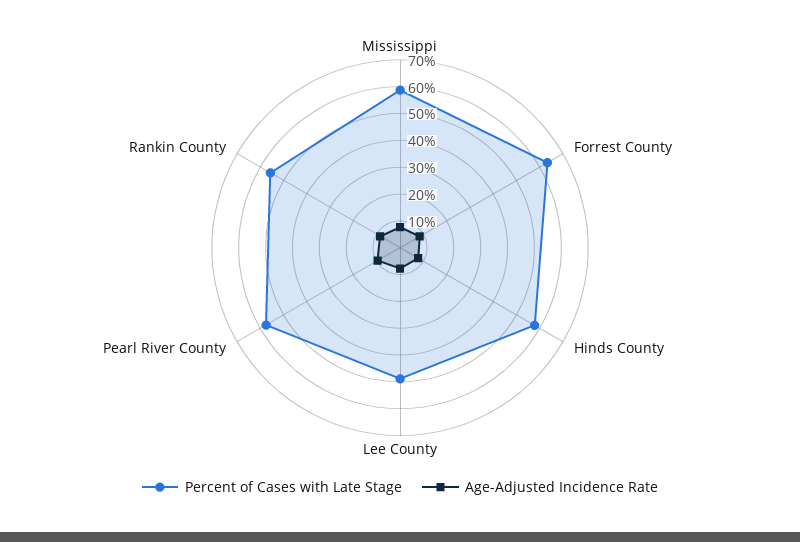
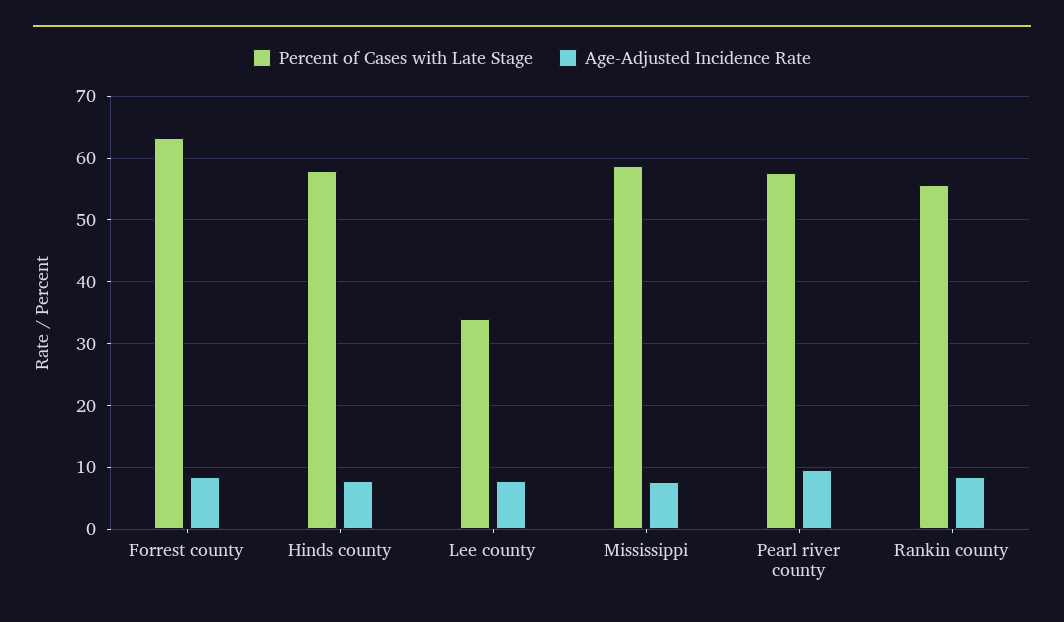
Percent of Cases with Late Stage, Lee County: 50 -> 34

